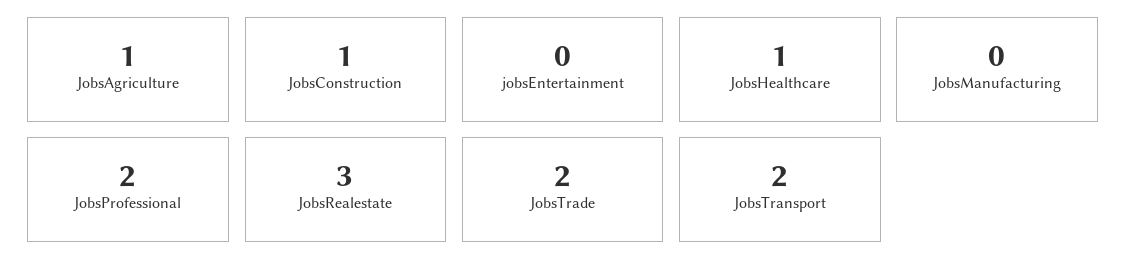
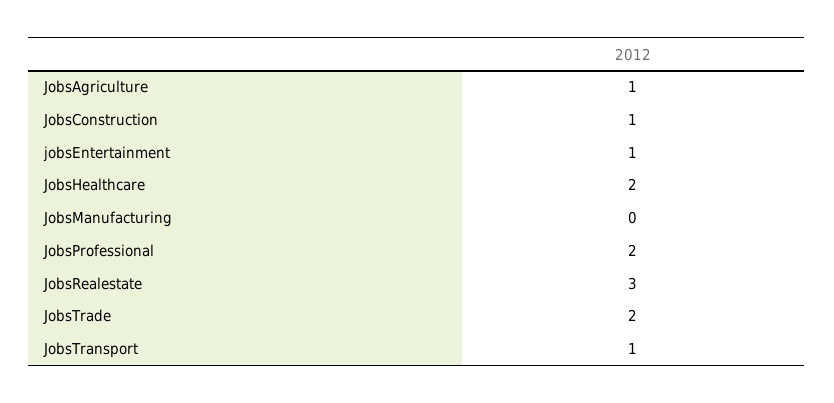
jobsEntertainment: 0 -> 1
JobsHealthcare: 1 -> 2
JobsTransport: 2 -> 1

